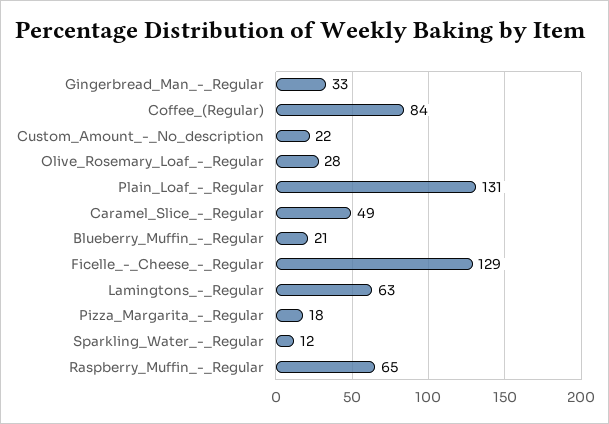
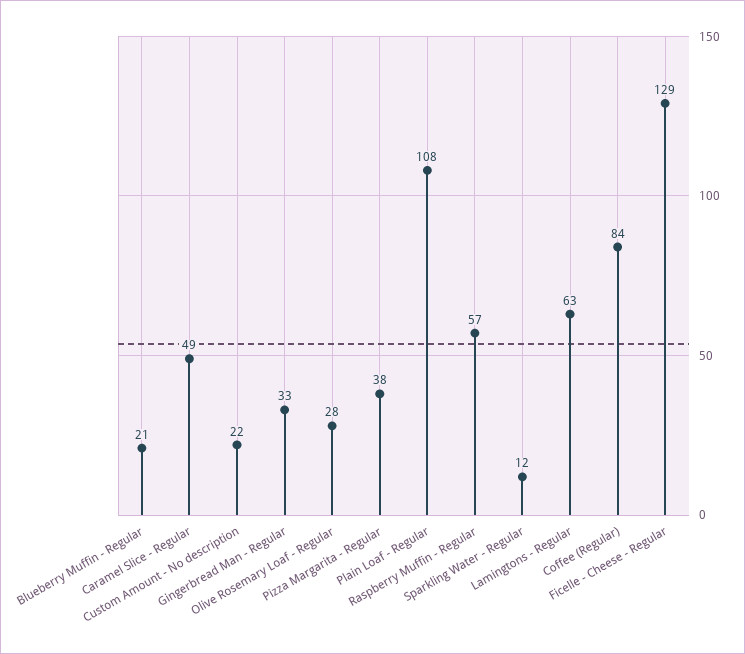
Plain_Loaf_-_Regular: 131 -> 108
Pizza_Margarita_-_Regular: 18 -> 38
Raspberry_Muffin_-_Regular: 65 -> 57

